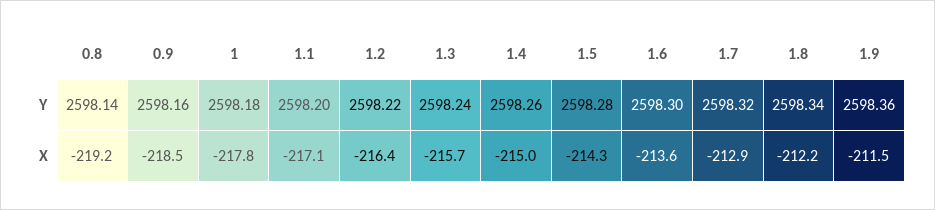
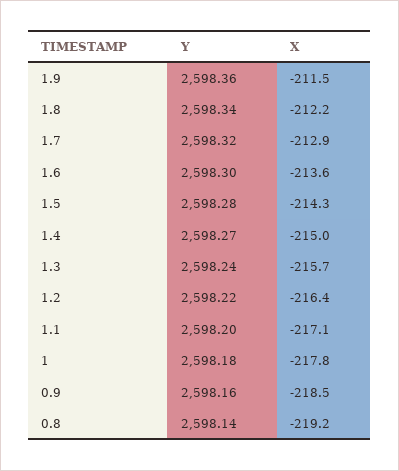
1.4, Y: 2598.26 -> 2598.27

